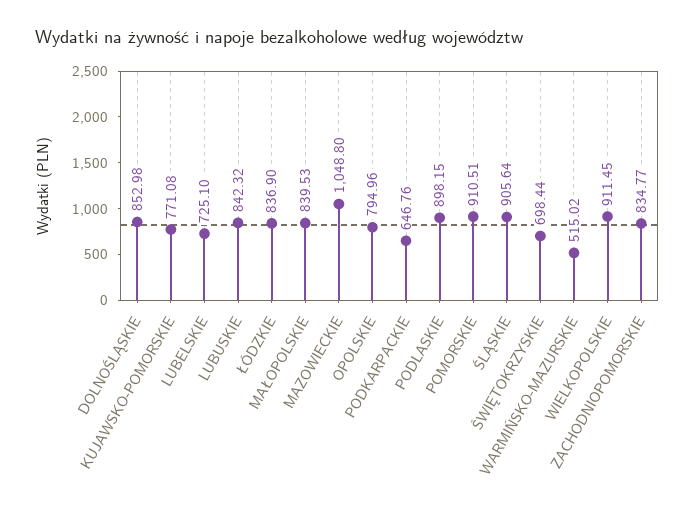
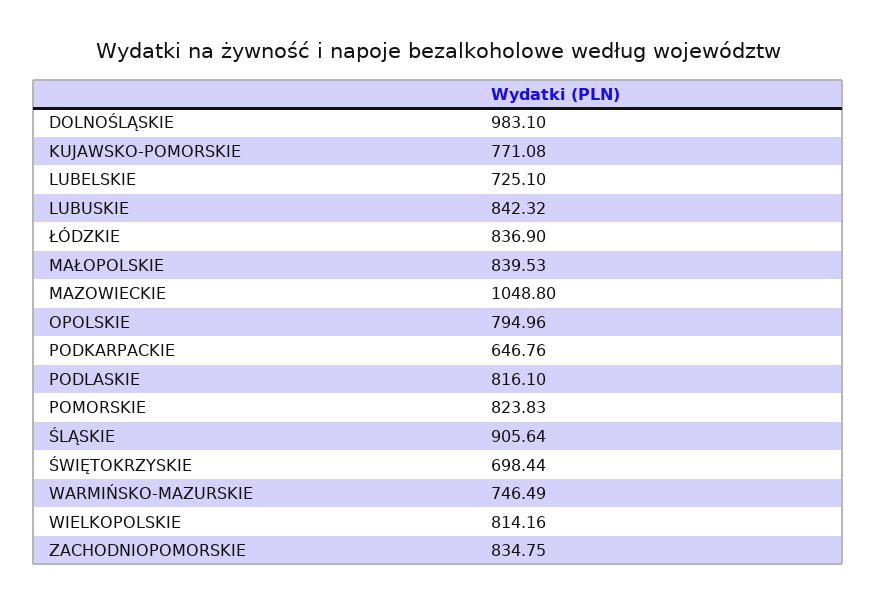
DOLNOŚLĄSKIE: 852.98 -> 983.1
PODLASKIE: 898.15 -> 816.1
POMORSKIE: 910.51 -> 823.83
WARMIŃSKO-MAZURSKIE: 515.02 -> 746.49
WIELKOPOLSKIE: 911.45 -> 814.16
ZACHODNIOPOMORSKIE: 834.77 -> 834.75

